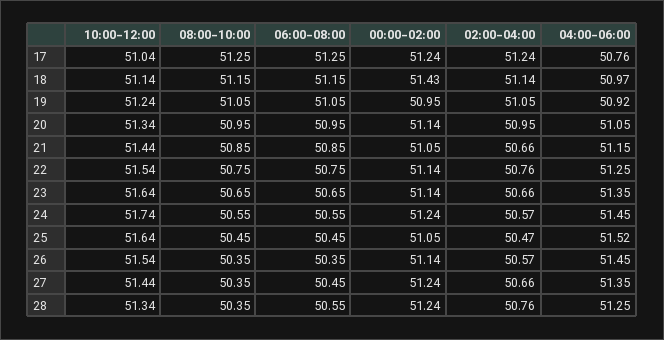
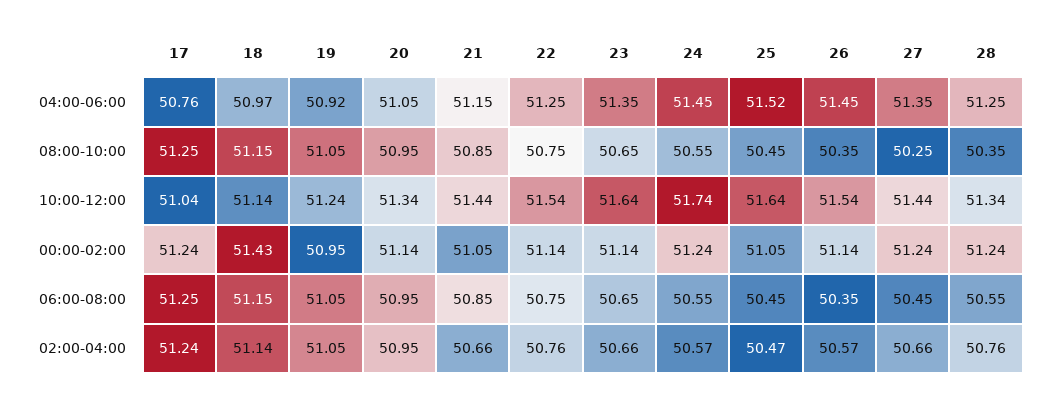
08:00-10:00, 27: 50.35 -> 50.25

